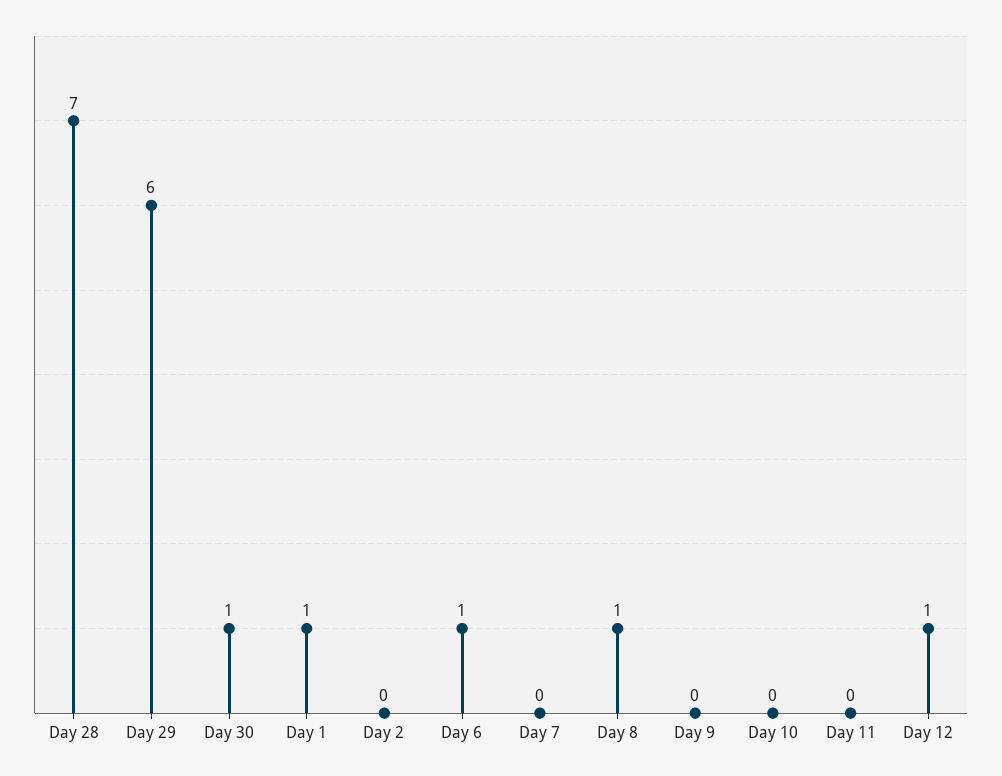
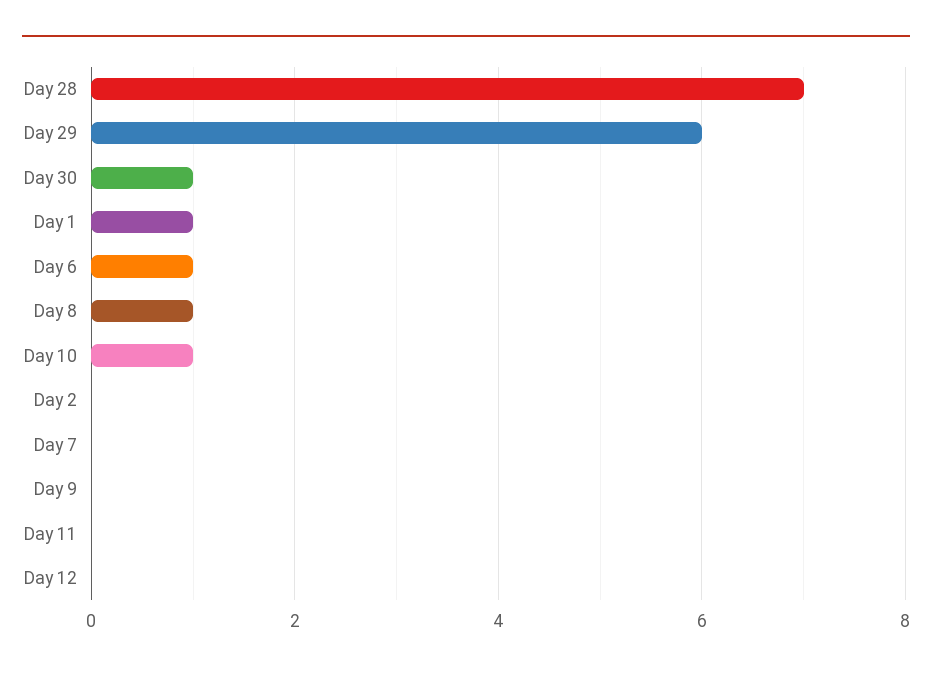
Day 10: 0 -> 1
Day 12: 1 -> 0

